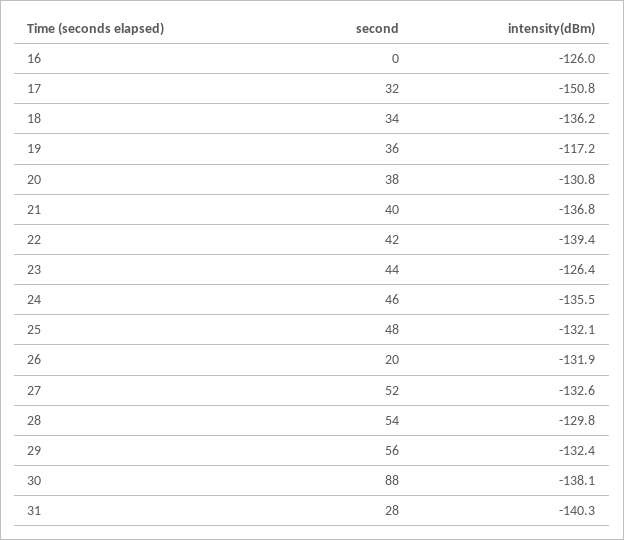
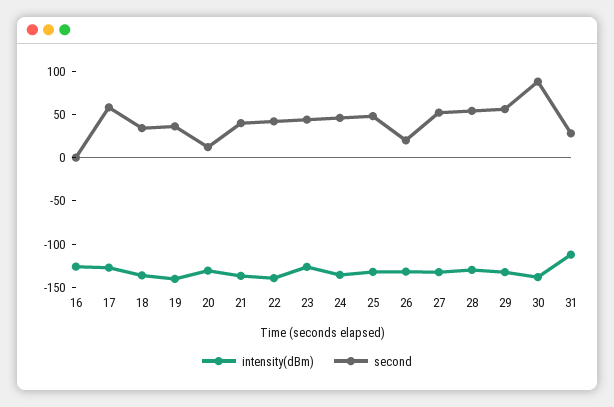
second, 17: 32 -> 60
intensity(dBm), 17: -150.8 -> -130
intensity(dBm), 19: -117.2 -> -140
second, 20: 38 -> 10
intensity(dBm), 31: -140.3 -> -110

